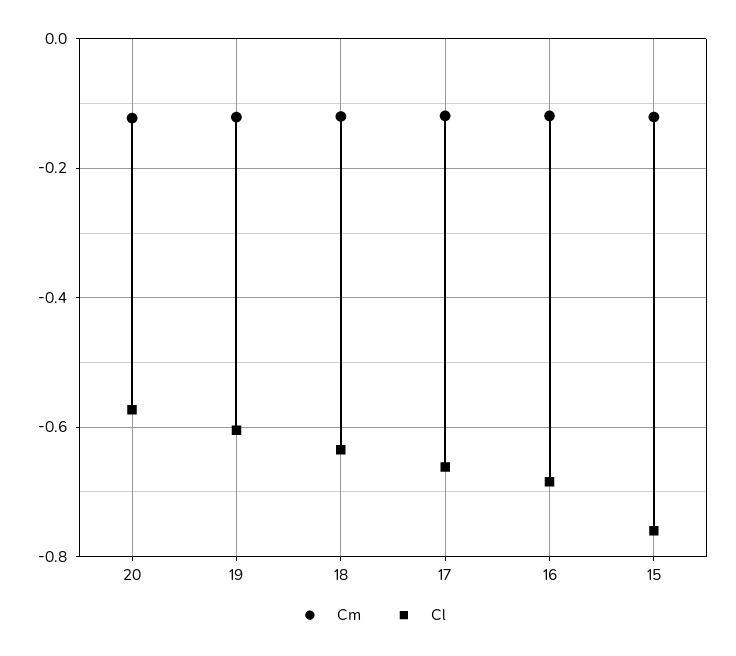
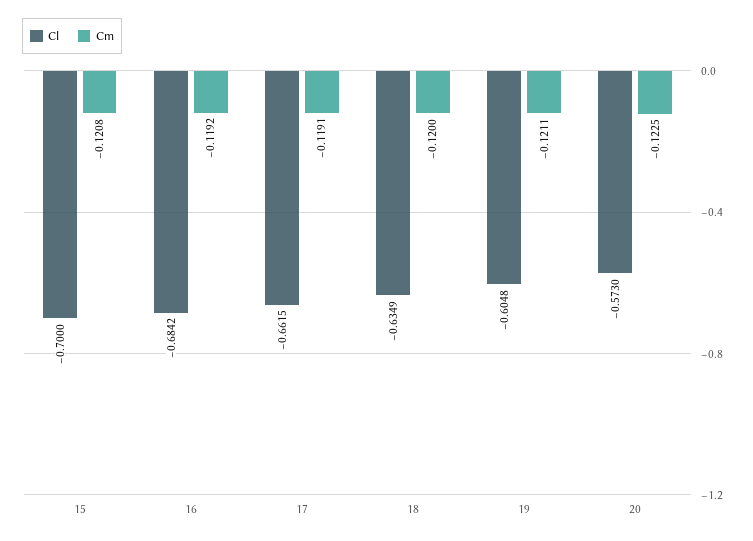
Cl, 15: -0.76 -> -0.7

